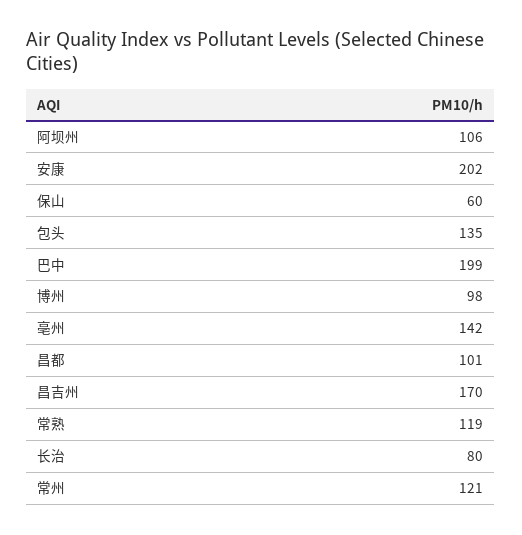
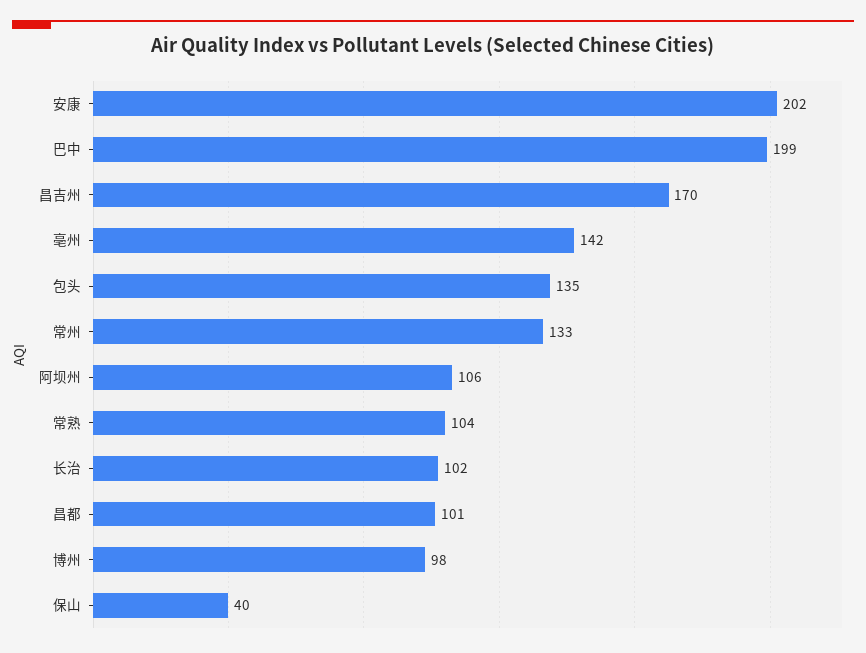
保山: 60 -> 40
常熟: 119 -> 104
长治: 80 -> 102
常州: 121 -> 133

